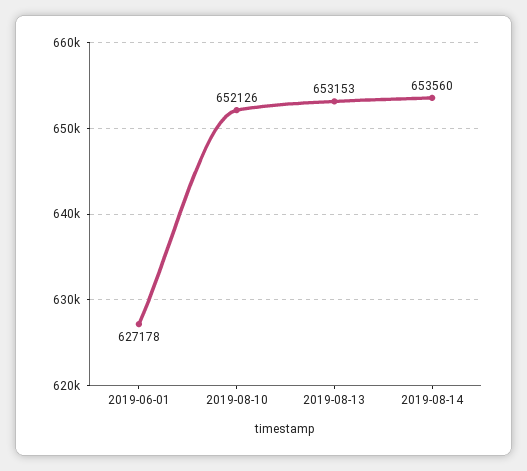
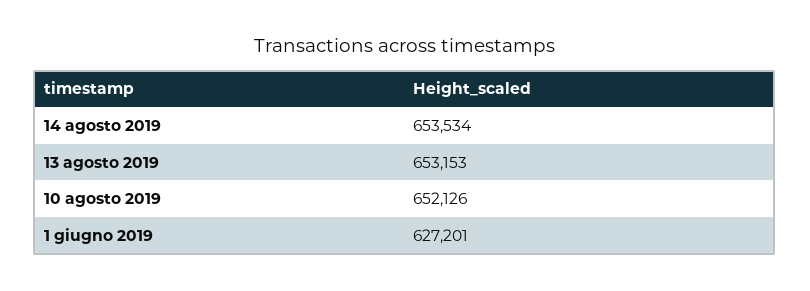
2019-06-01: 627178 -> 627201
2019-08-14: 653560 -> 653534

